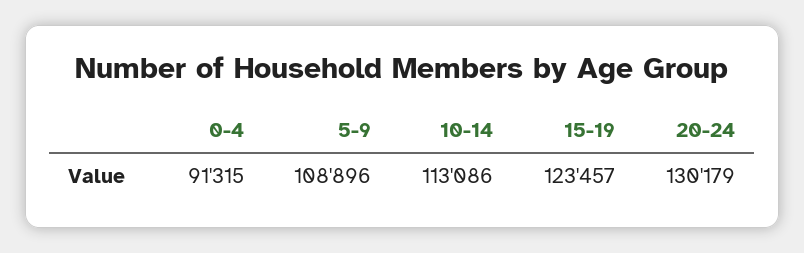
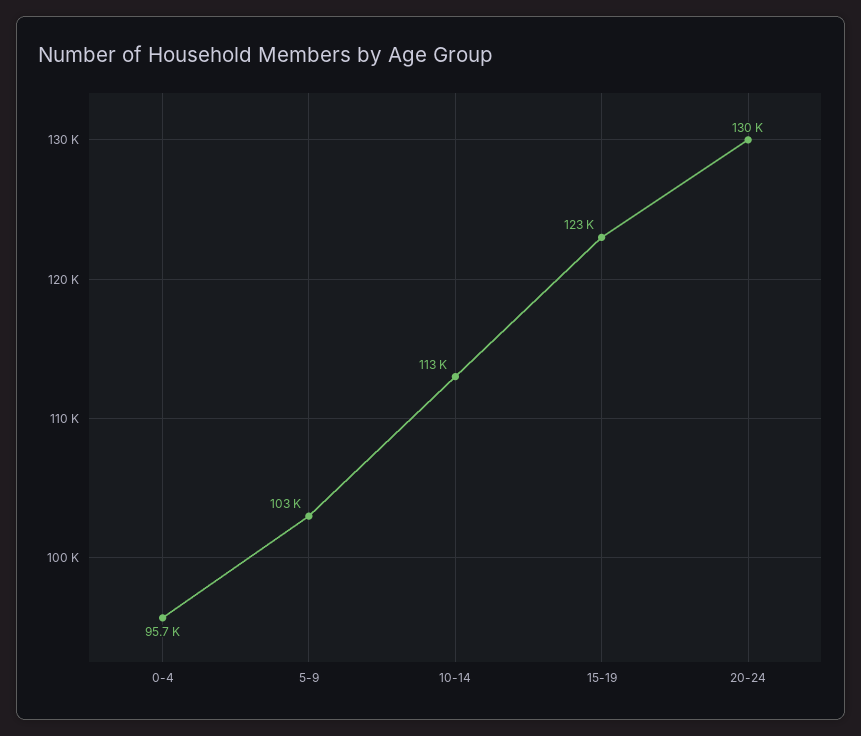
0-4: 91315 -> 95700
5-9: 108896 -> 103000

